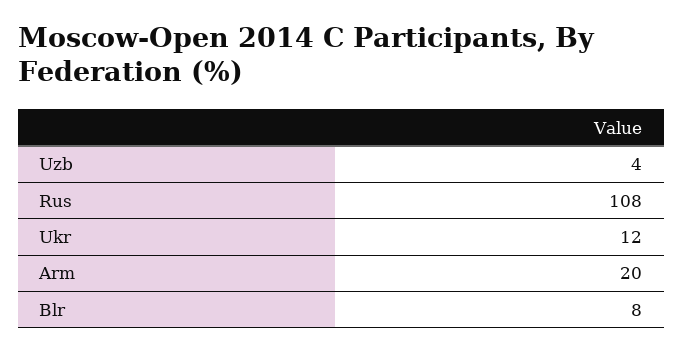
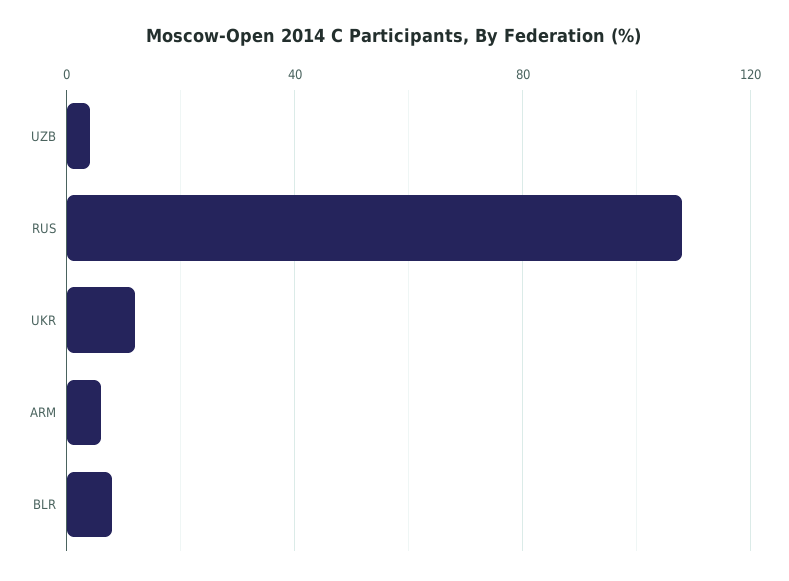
Arm: 20 -> 5

